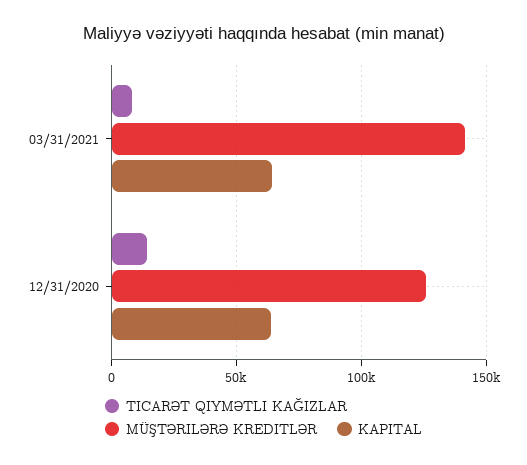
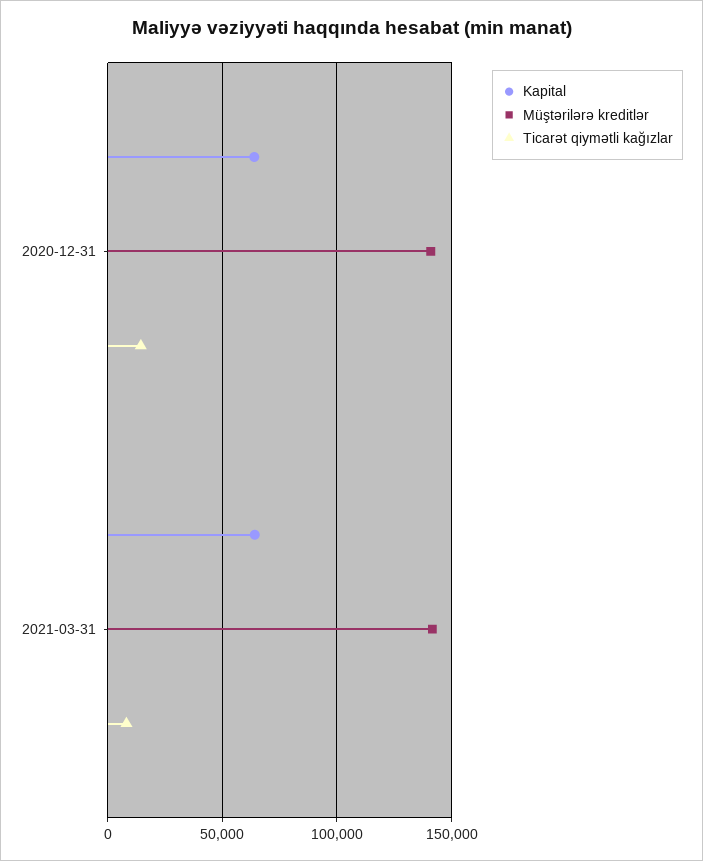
MÜŞTƏRILƏRƏ KREDITLƏR, 12/31/2020: 125000 -> 140000

